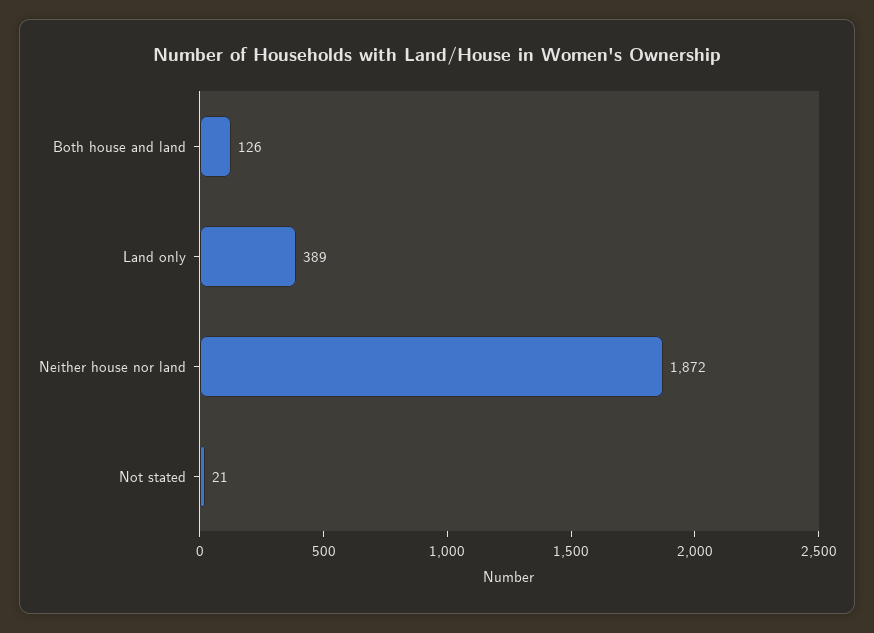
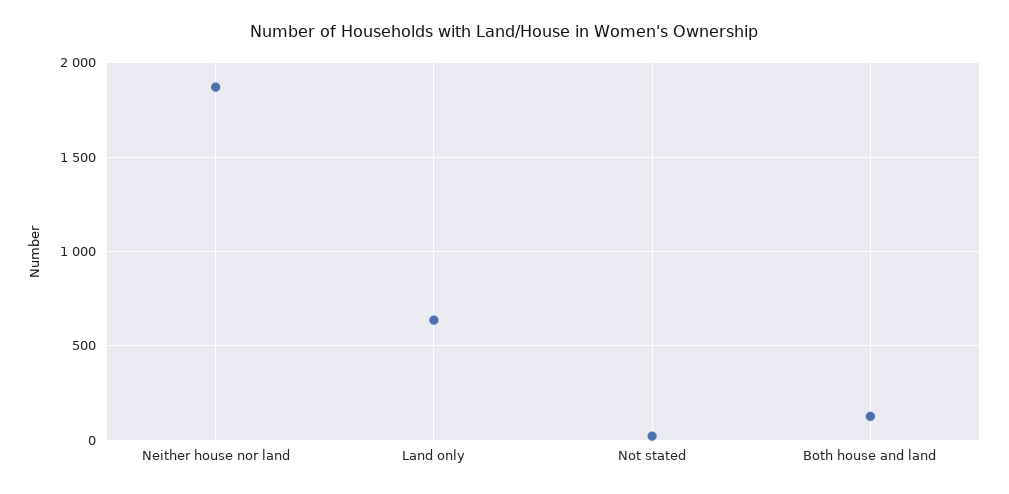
Land only: 389 -> 650

